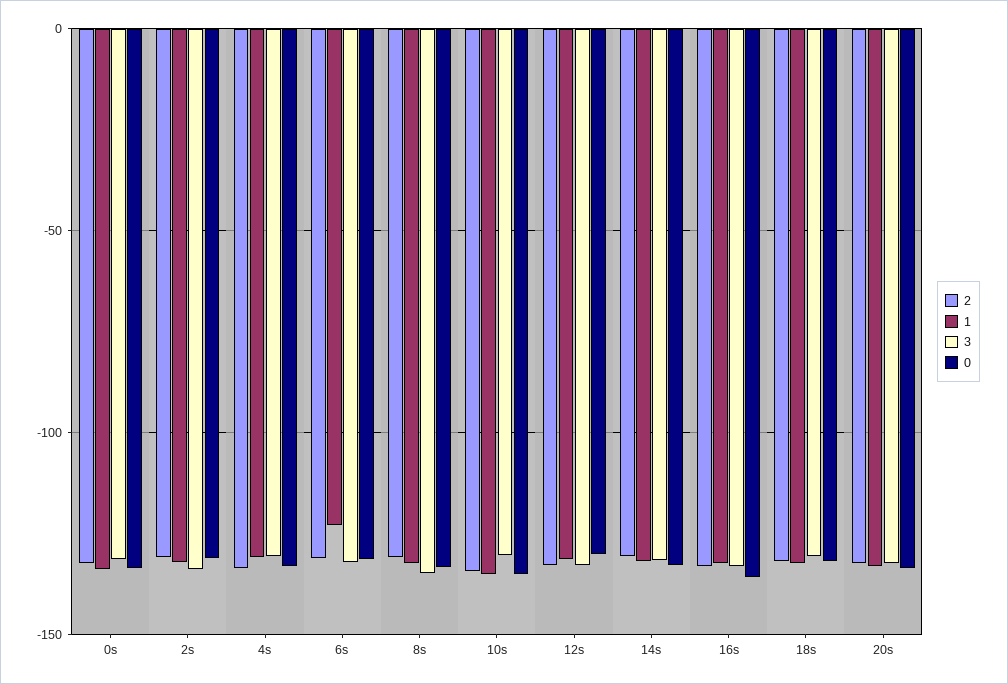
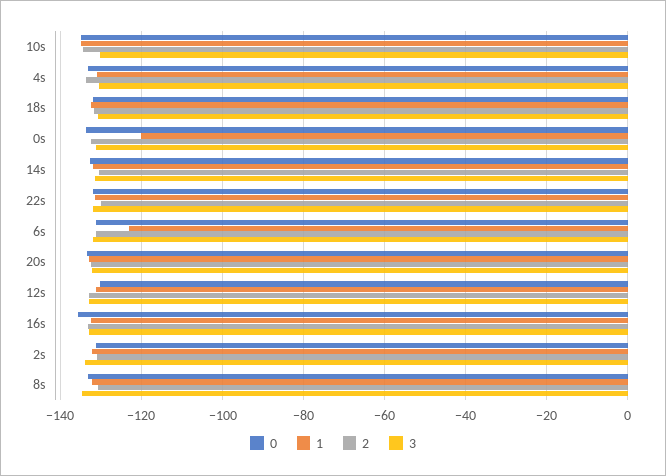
1, 0s: -135 -> -120
0, 22s: none -> -132
1, 22s: none -> -132
2, 22s: none -> -130
3, 22s: none -> -132

